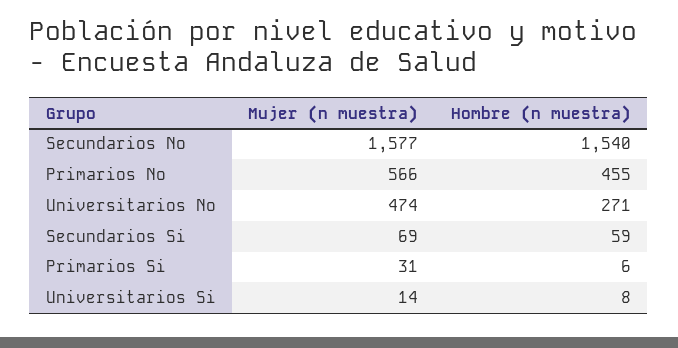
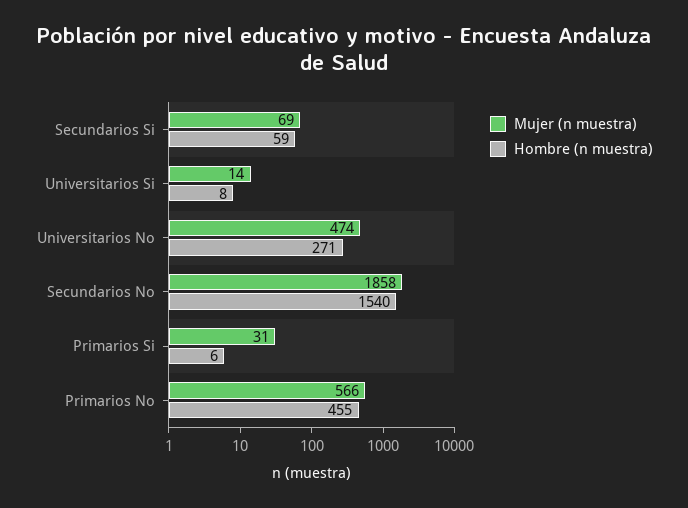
Mujer (n muestra), Secundarios No: 1577 -> 1858

